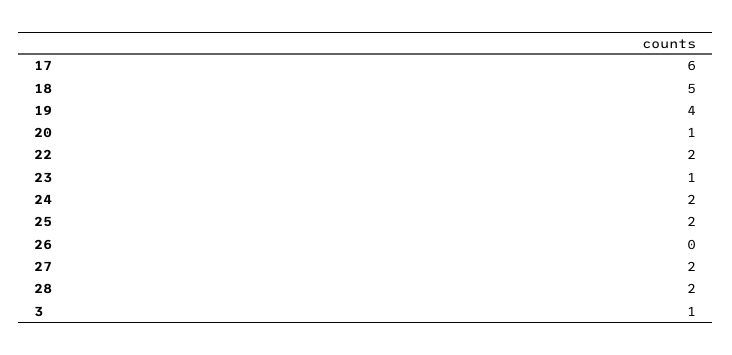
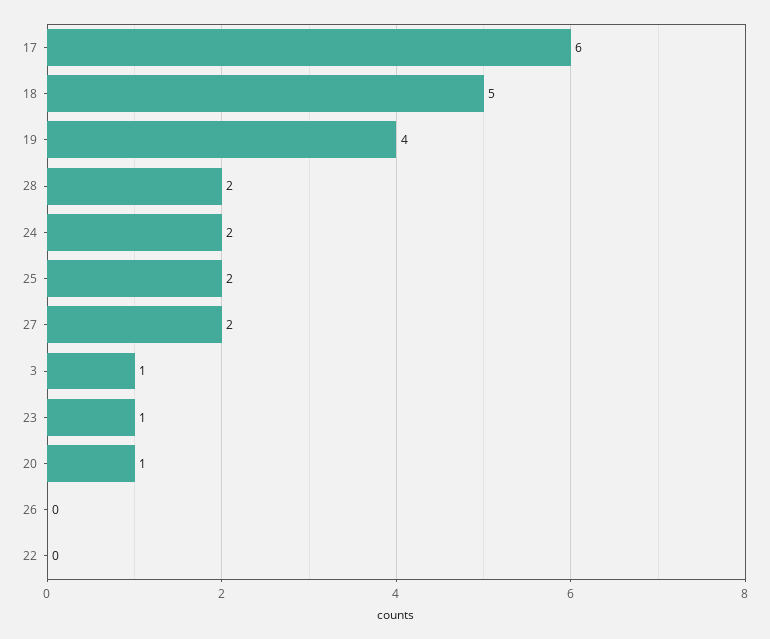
22: 2 -> 0

